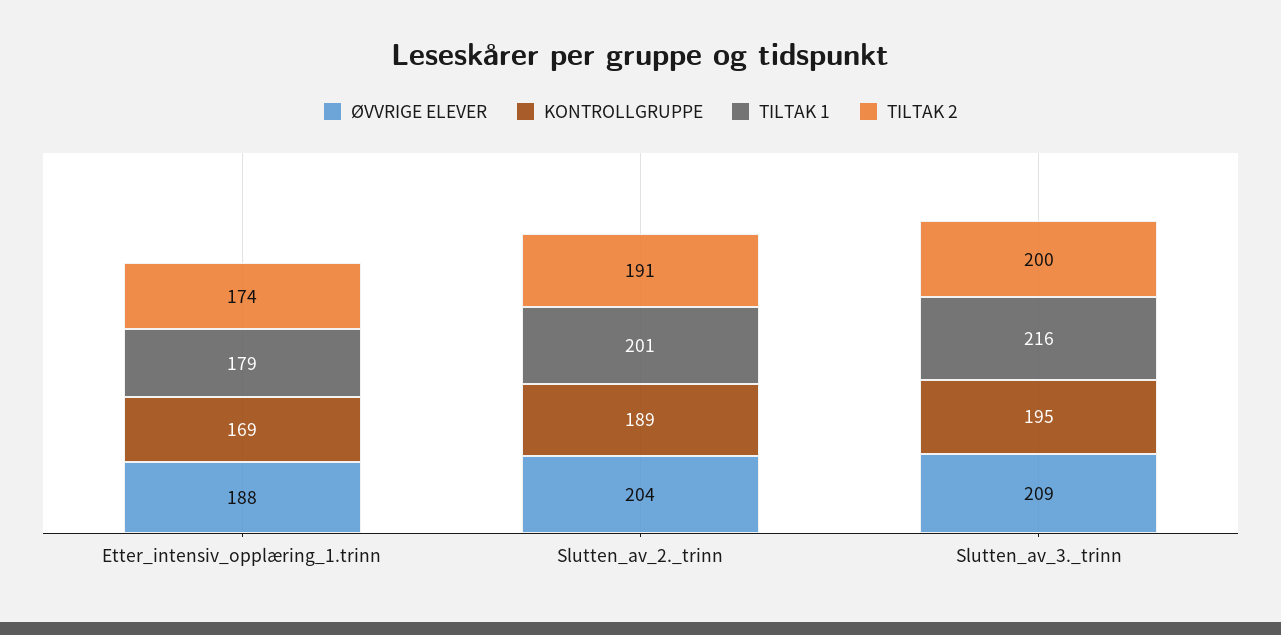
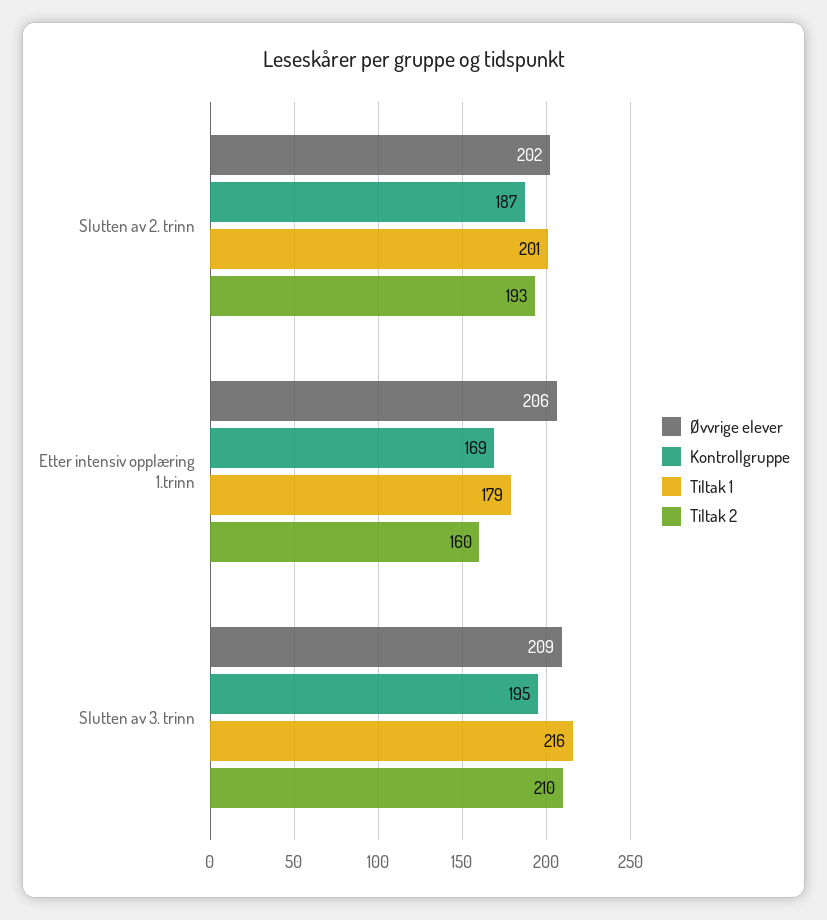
ØVVRIGE ELEVER, Etter_intensiv_opplæring_1.trinn: 188 -> 206
TILTAK 2, Etter_intensiv_opplæring_1.trinn: 174 -> 160
ØVVRIGE ELEVER, Slutten_av_2._trinn: 204 -> 202
KONTROLLGRUPPE, Slutten_av_2._trinn: 189 -> 187
TILTAK 2, Slutten_av_2._trinn: 191 -> 193
TILTAK 2, Slutten_av_3._trinn: 200 -> 210

